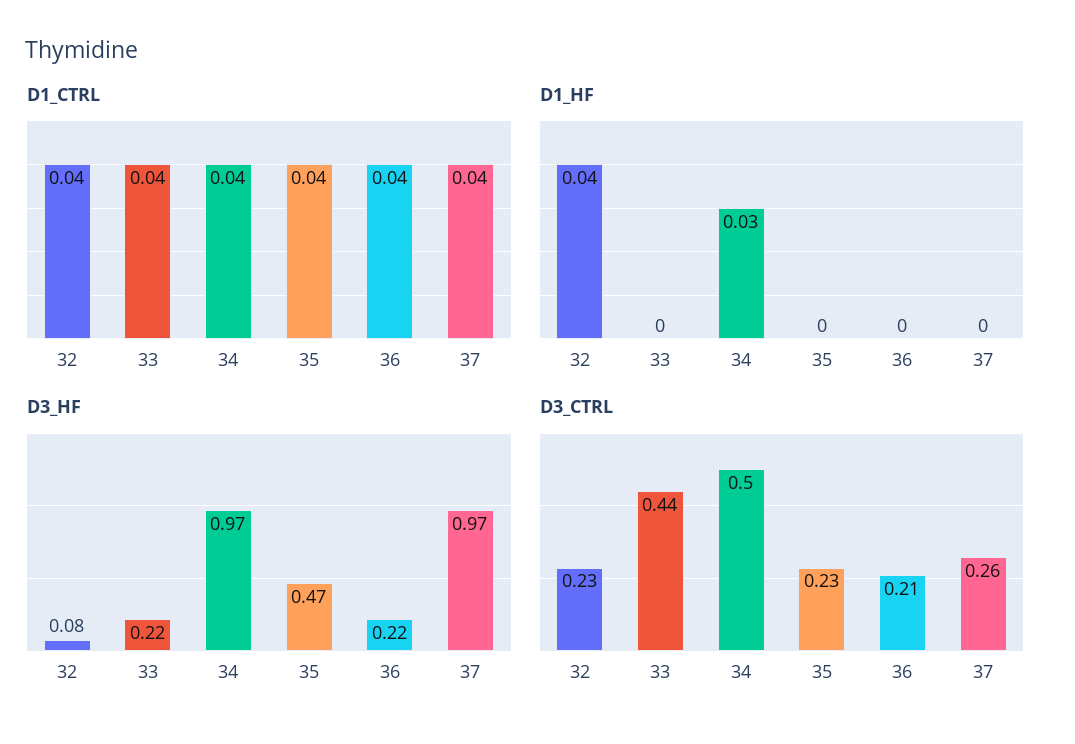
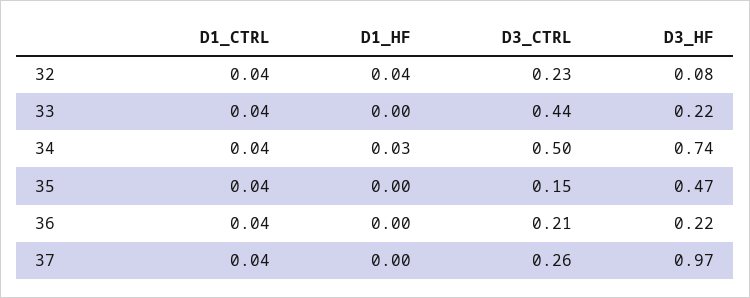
D3_HF, 34: 0.97 -> 0.74
D3_CTRL, 35: 0.23 -> 0.15

